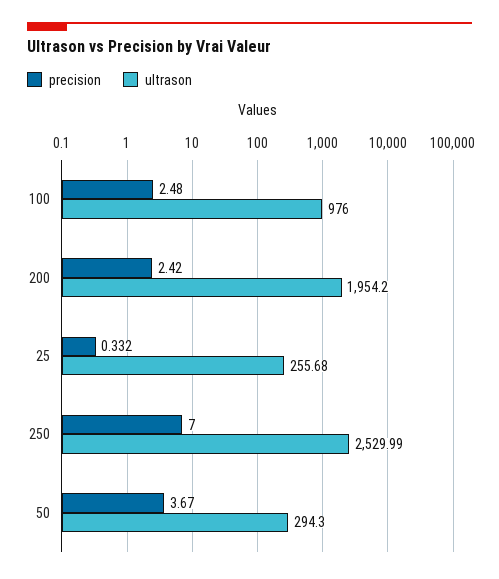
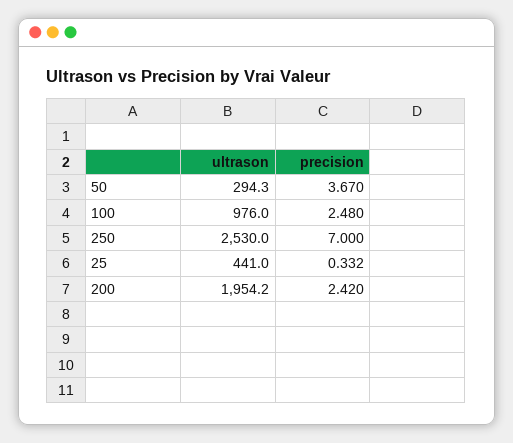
ultrason, 25: 255.68 -> 441
ultrason, 250: 2529.99 -> 2530

